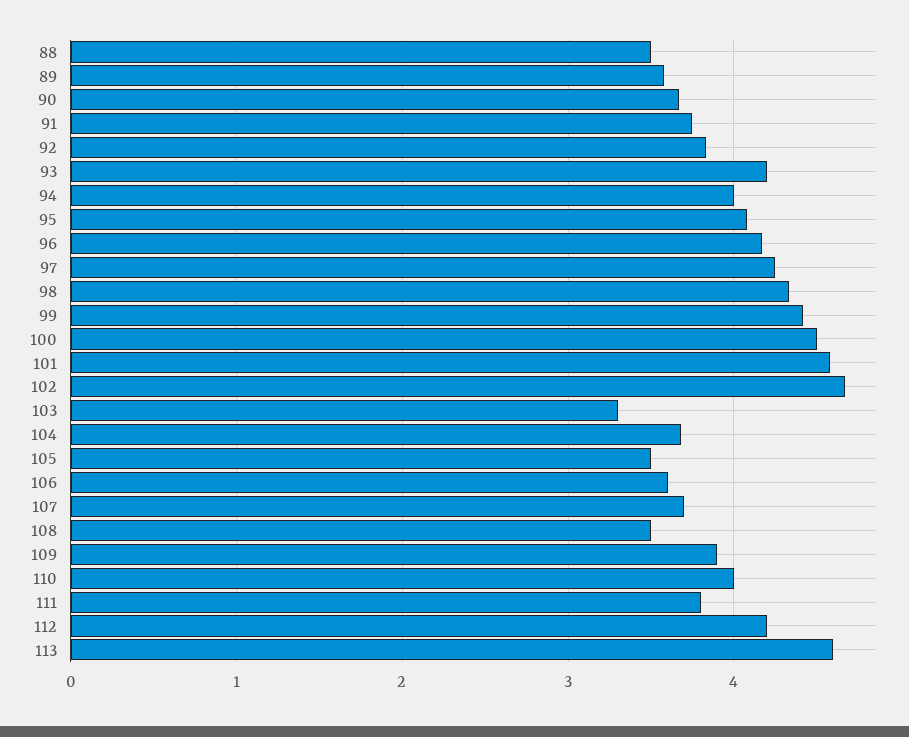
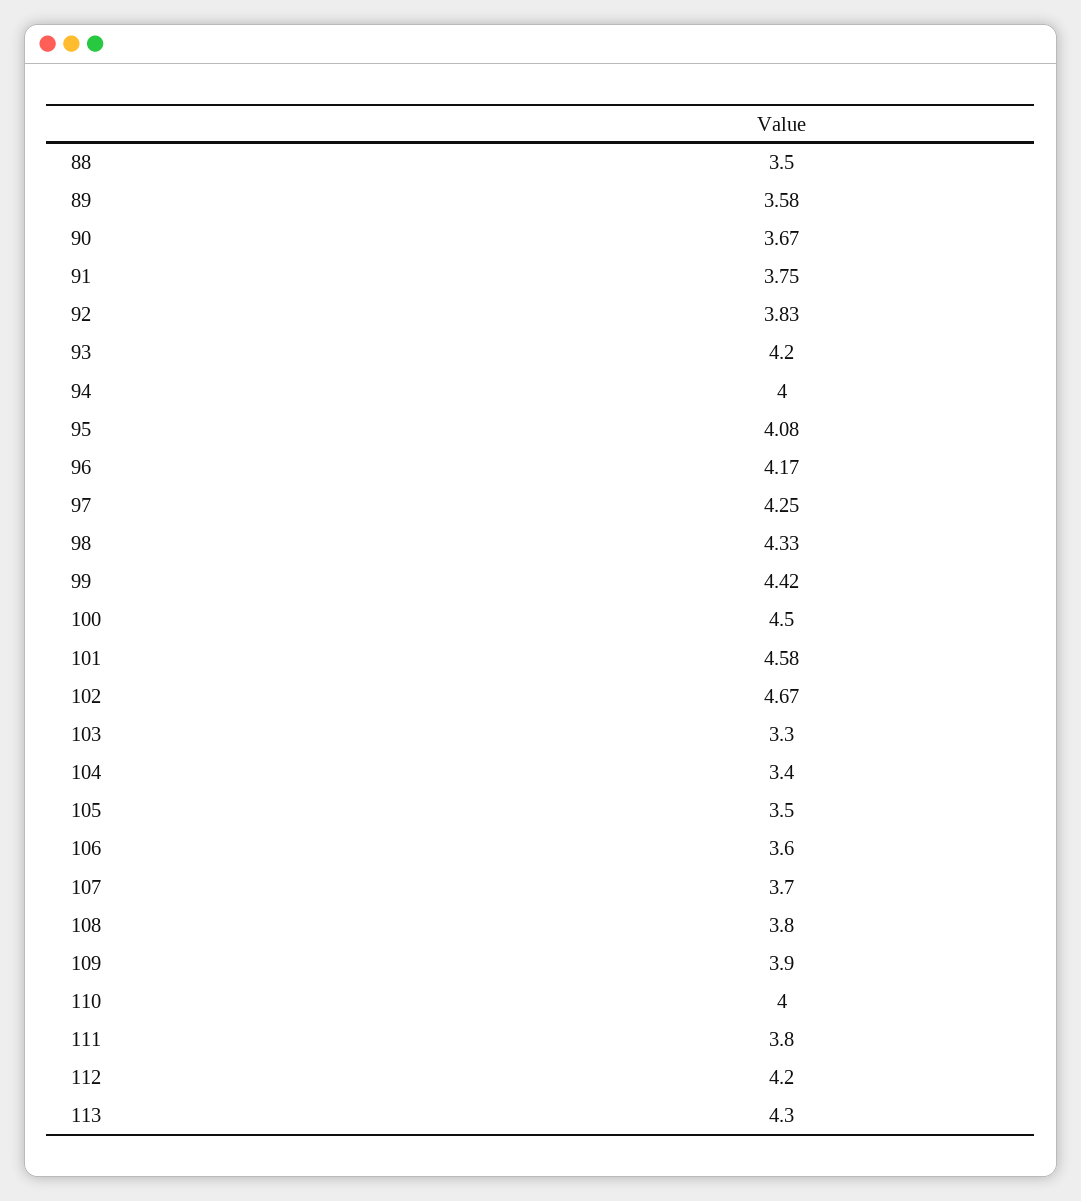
104: 3.7 -> 3.4
108: 3.5 -> 3.8
113: 4.6 -> 4.3

